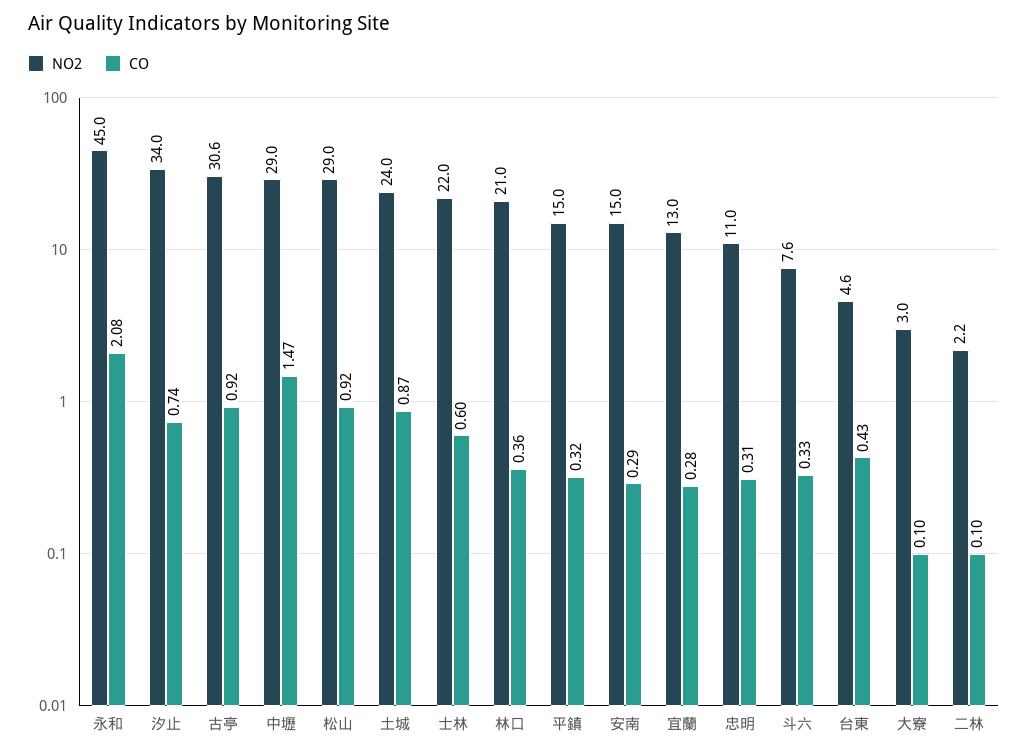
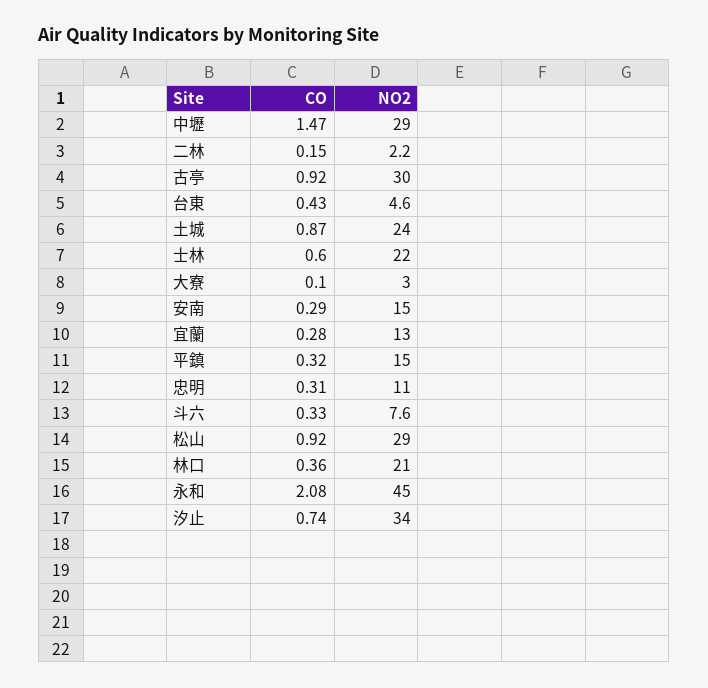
NO2, 古亭: 30.6 -> 30
CO, 二林: 0.1 -> 0.15

